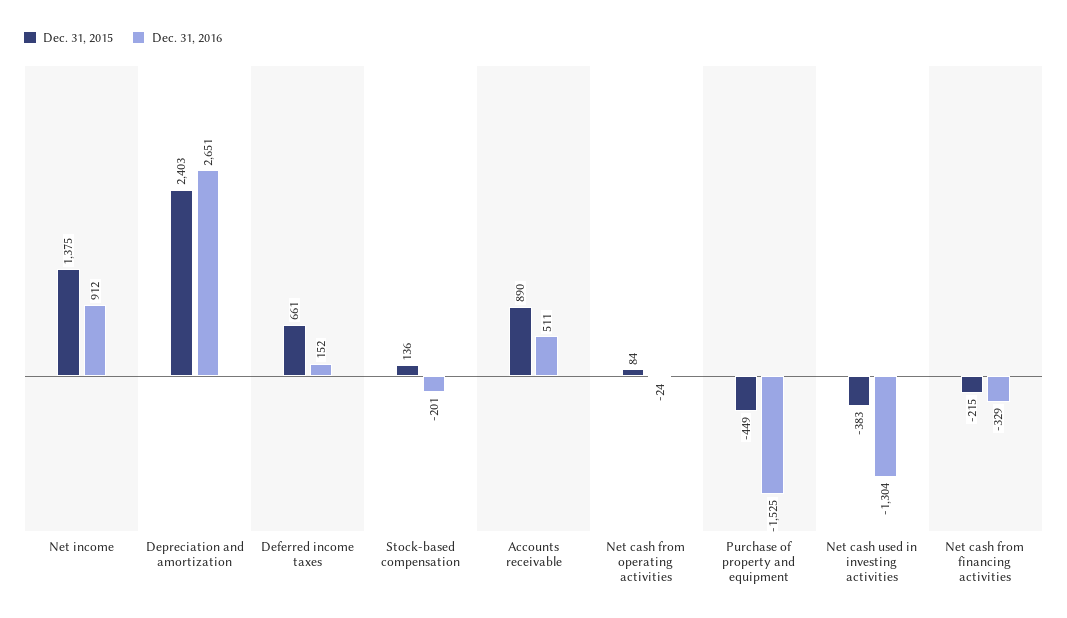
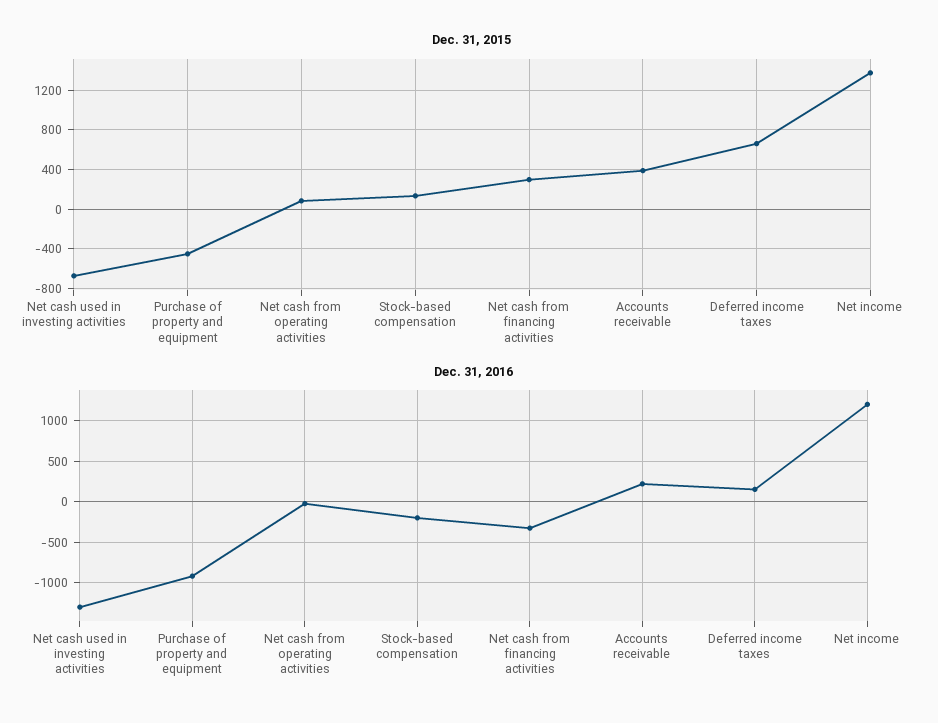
Dec. 31, 2016, Net income: 912 -> 1200
Dec. 31, 2015, Depreciation and amortization: 2403 -> none
Dec. 31, 2016, Depreciation and amortization: 2651 -> none
Dec. 31, 2015, Accounts receivable: 890 -> 400
Dec. 31, 2016, Accounts receivable: 511 -> 200
Dec. 31, 2016, Purchase of property and equipment: -1525 -> -900
Dec. 31, 2015, Net cash used in investing activities: -383 -> -700
Dec. 31, 2015, Net cash from financing activities: -215 -> 300

